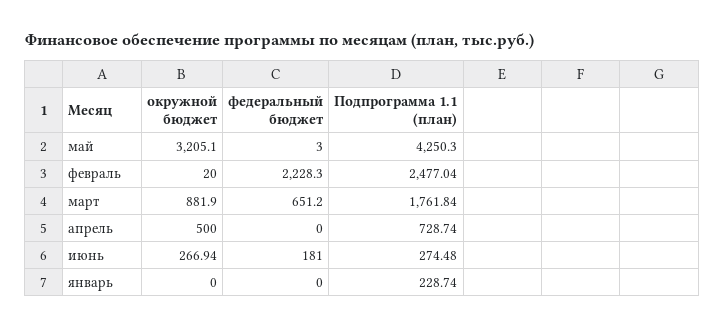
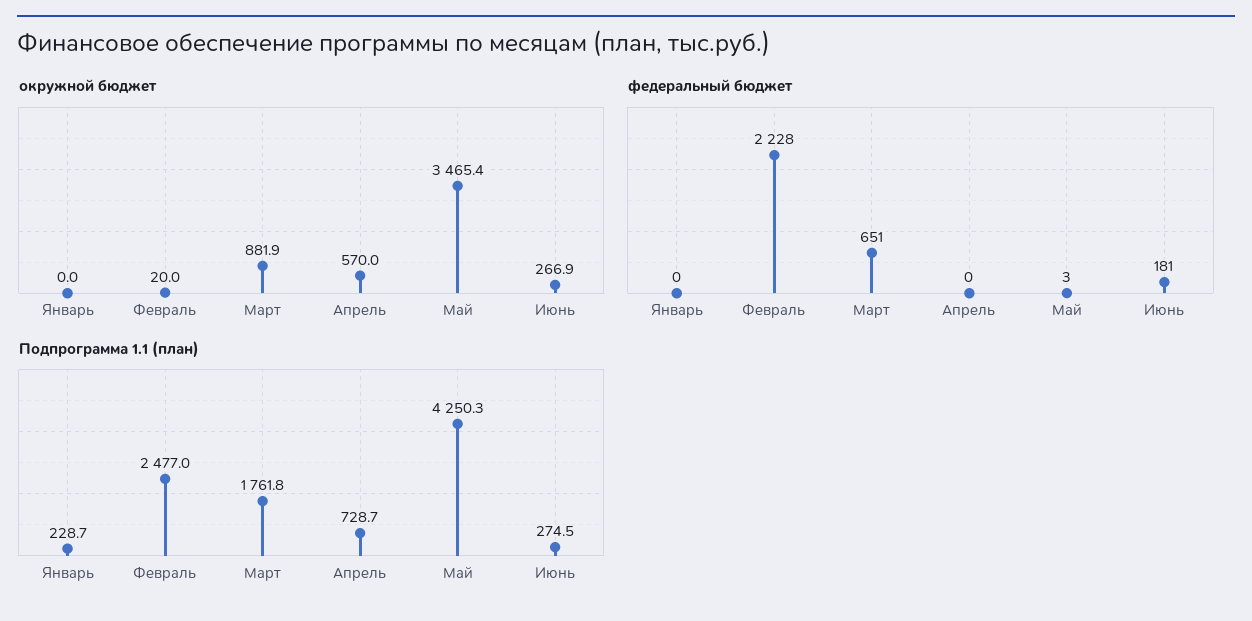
окружной бюджет, май: 3205.1 -> 3465.4
окружной бюджет, апрель: 500 -> 570

